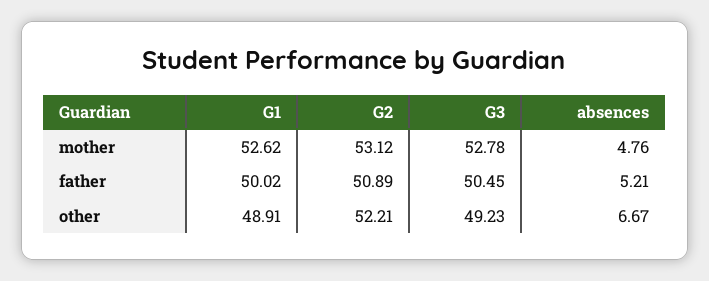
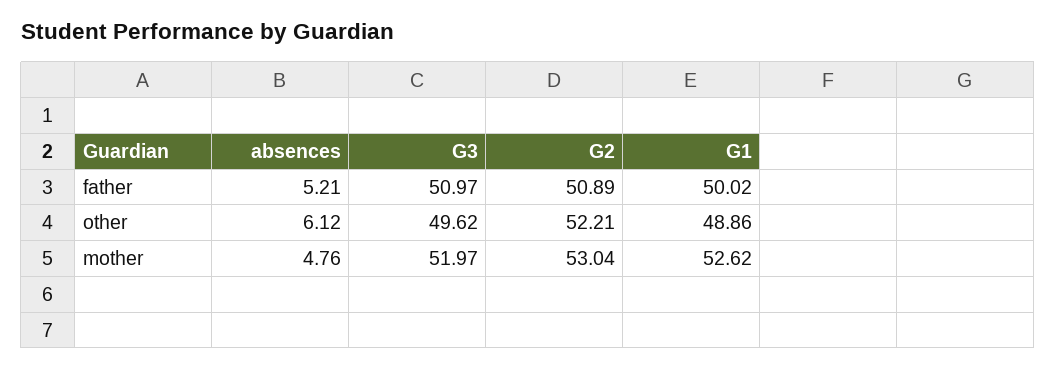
G2, mother: 53.12 -> 53.04
G3, mother: 52.78 -> 51.97
G3, father: 50.45 -> 50.97
G1, other: 48.91 -> 48.86
G3, other: 49.23 -> 49.62
absences, other: 6.67 -> 6.12

